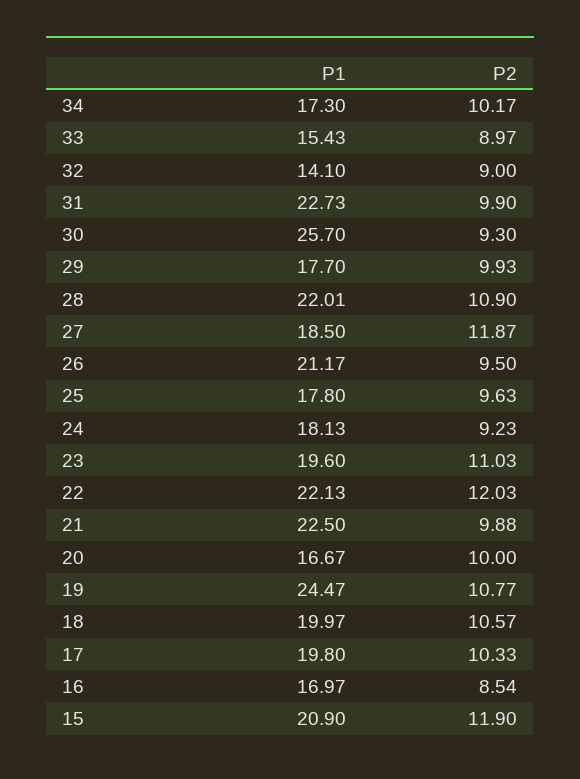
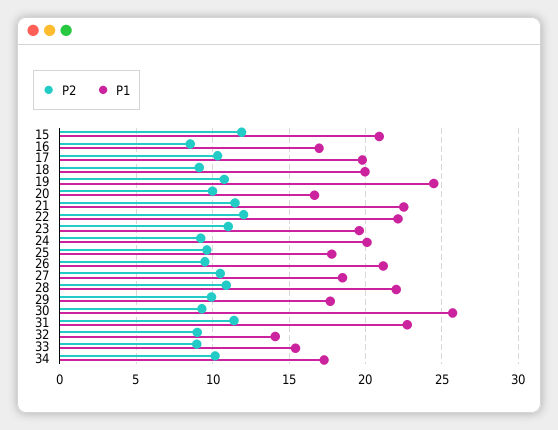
P2, 31: 9.9 -> 11.5
P2, 27: 11.87 -> 10.5
P1, 24: 18.13 -> 20
P2, 21: 9.88 -> 11.5
P2, 18: 10.57 -> 9

